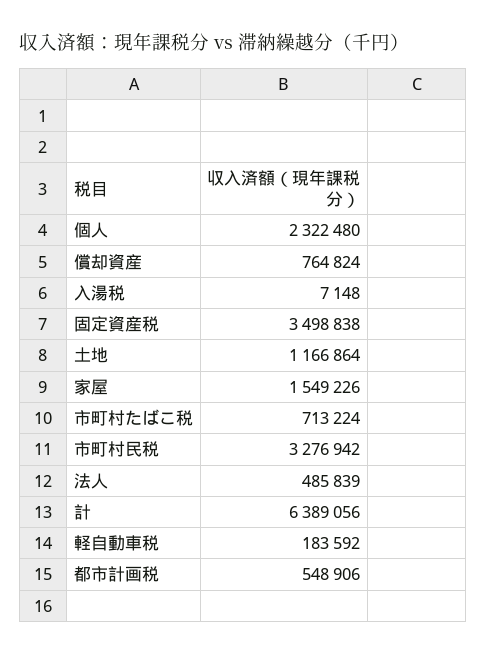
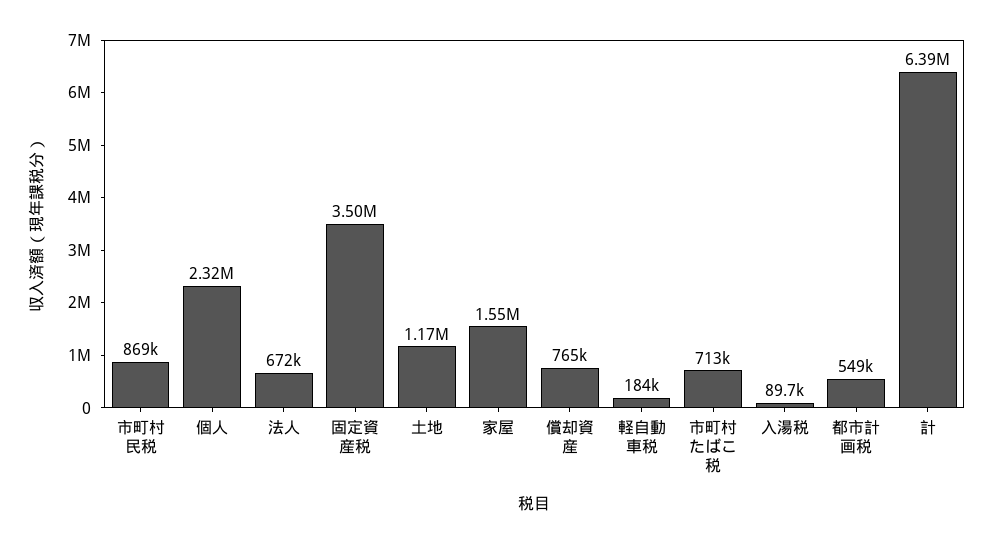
入湯税: 7148 -> 89700
市町村民税: 3276942 -> 869000
法人: 485839 -> 672000

